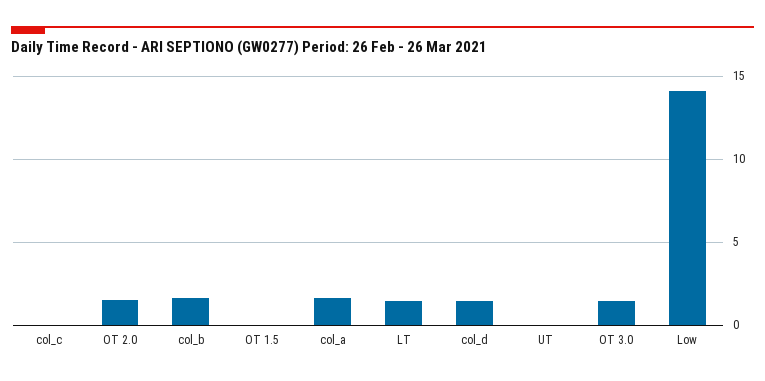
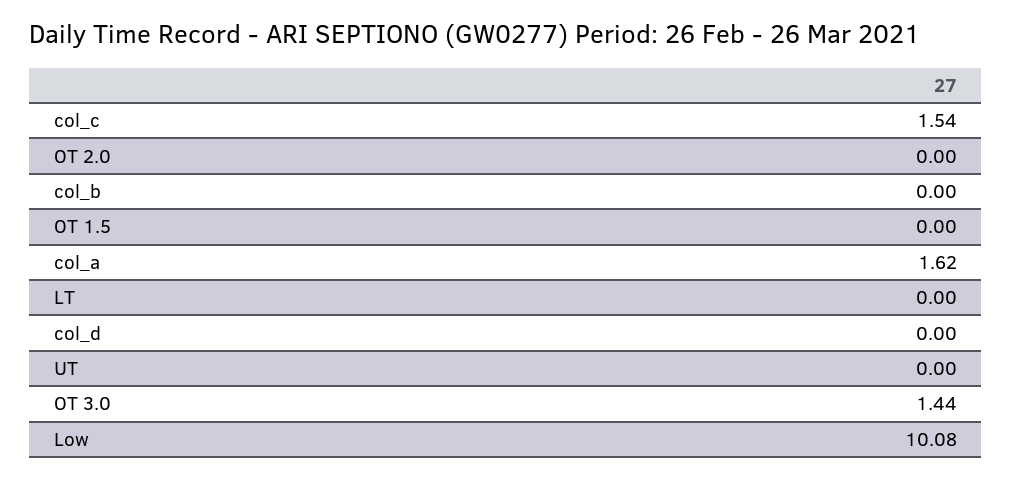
col_c: 0 -> 1.54
OT 2.0: 1.5 -> 0
col_b: 1.5 -> 0
LT: 1.5 -> 0
col_d: 1.5 -> 0
Low: 14 -> 10.08

